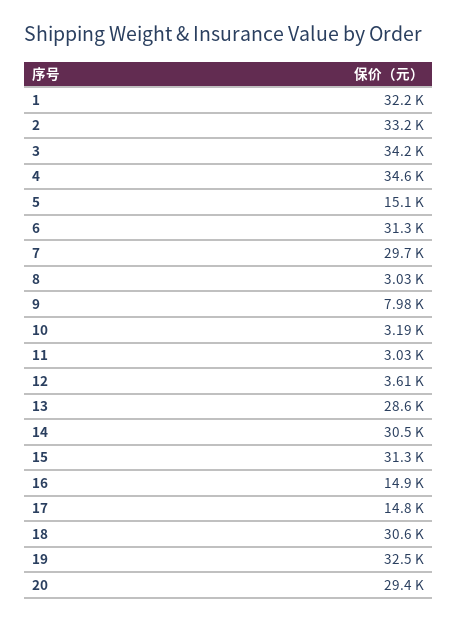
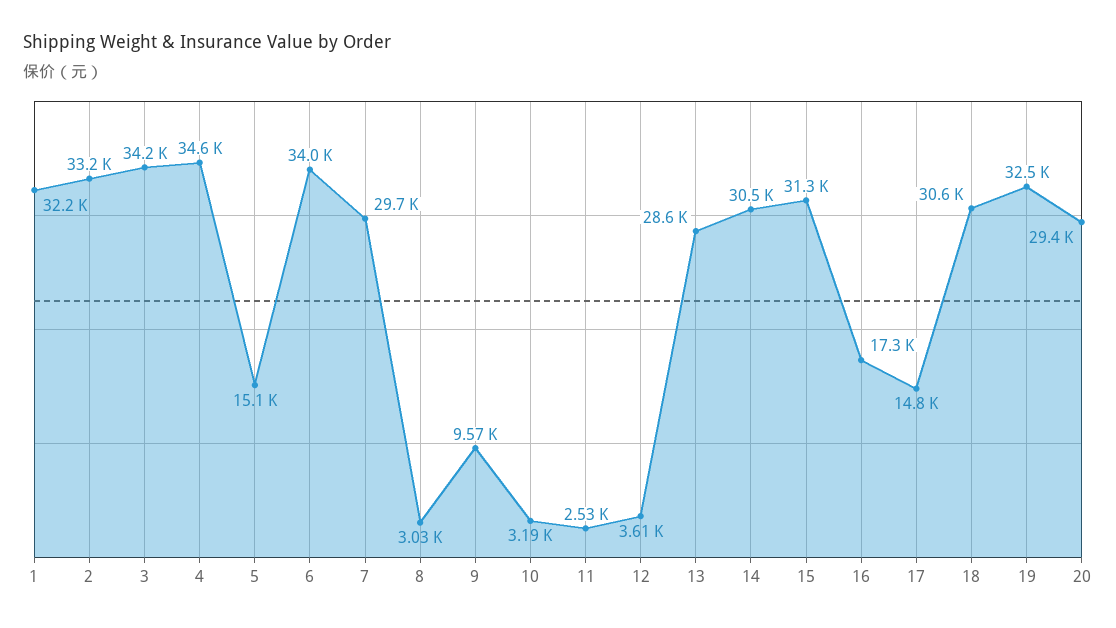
6: 31300 -> 34000
9: 7980 -> 9570
11: 3030 -> 2530
16: 14900 -> 17300

